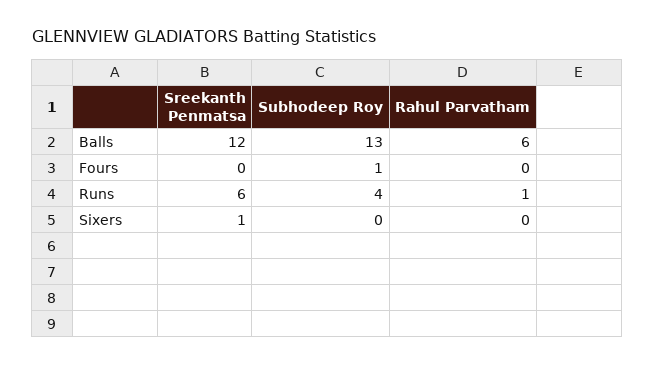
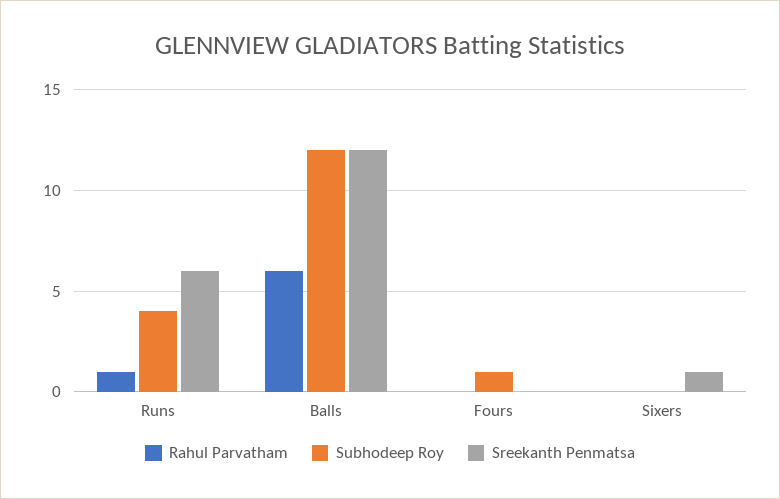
Subhodeep Roy, Balls: 13 -> 12

